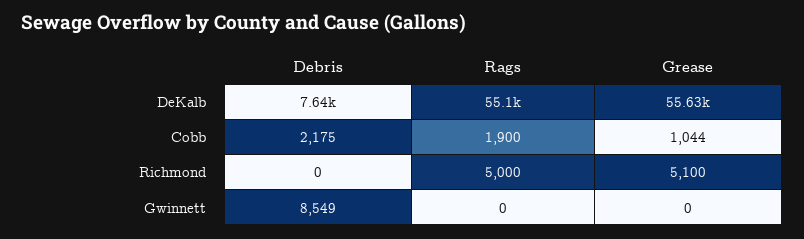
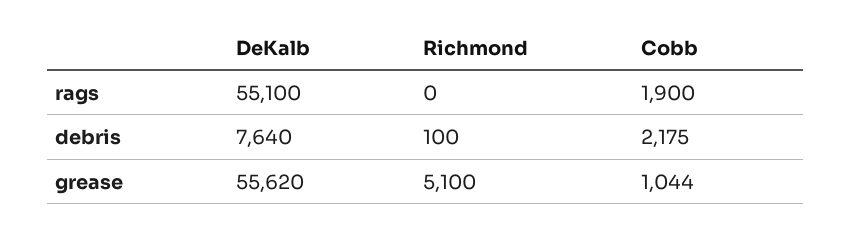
Grease, DeKalb: 55630 -> 55620
Debris, Richmond: 0 -> 100
Rags, Richmond: 5000 -> 0
Debris, Gwinnett: 8549 -> none
Rags, Gwinnett: 0 -> none
Grease, Gwinnett: 0 -> none

